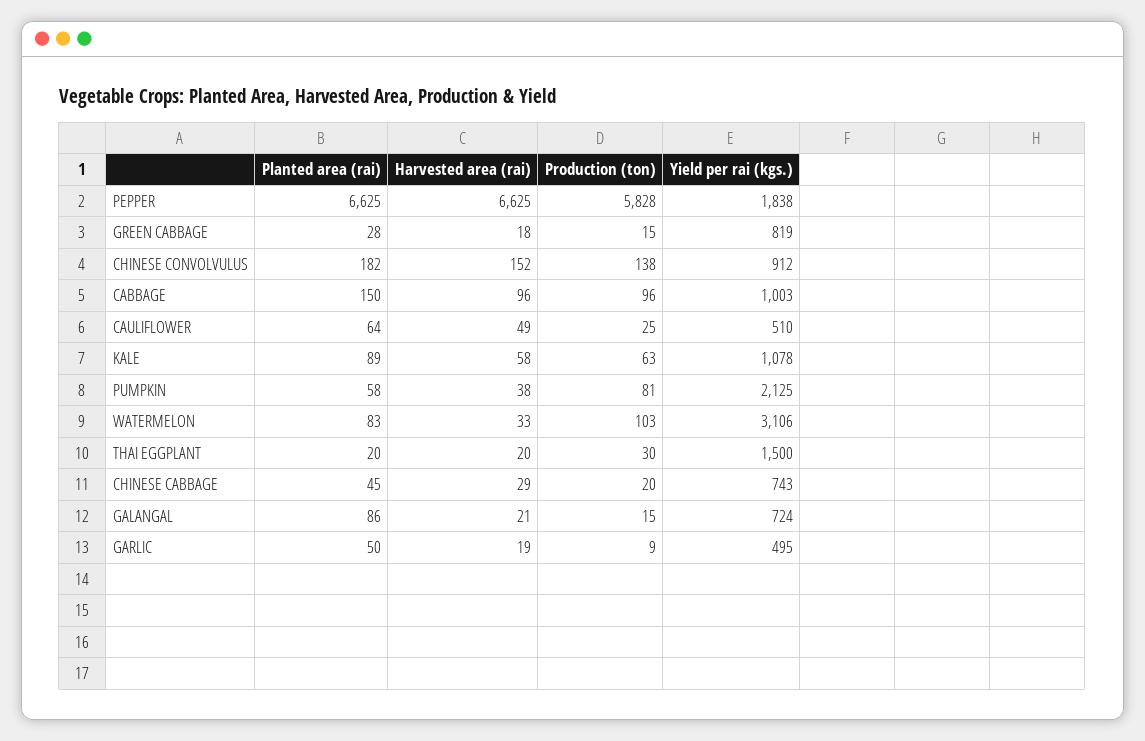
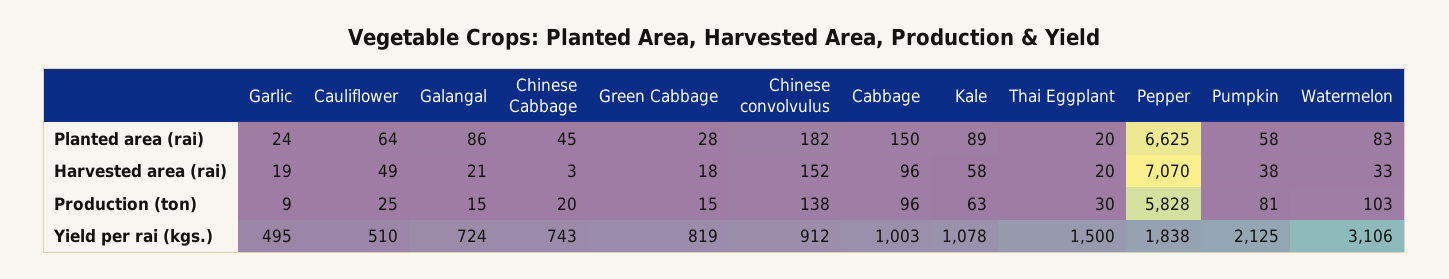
Harvested area (rai), PEPPER: 6625 -> 7070
Harvested area (rai), CHINESE CABBAGE: 29 -> 3
Planted area (rai), GARLIC: 50 -> 24

